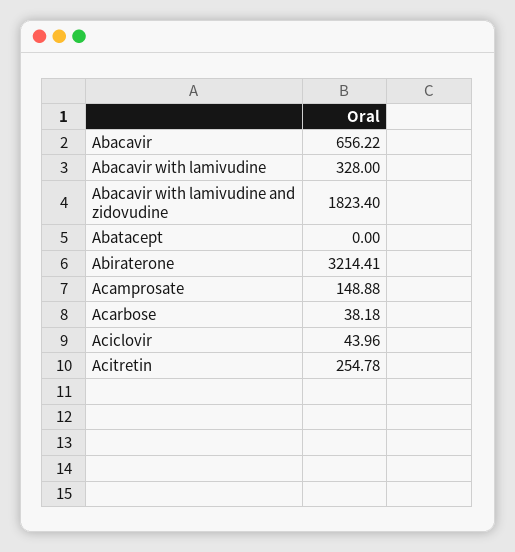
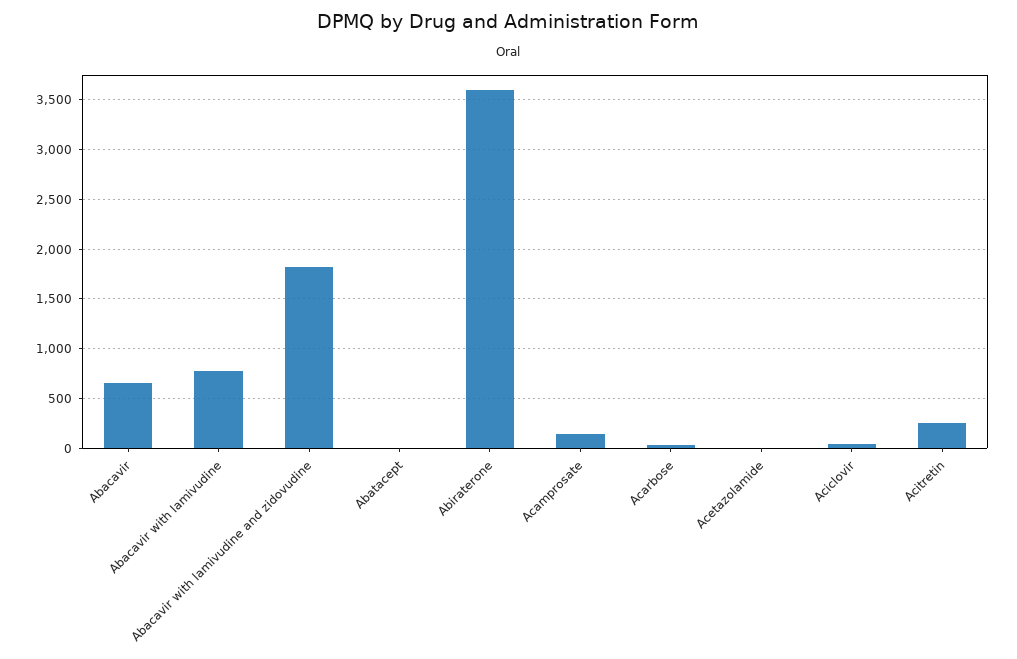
Abacavir with lamivudine: 328 -> 800
Abiraterone: 3214.41 -> 3600
Acetazolamide: none -> 0

